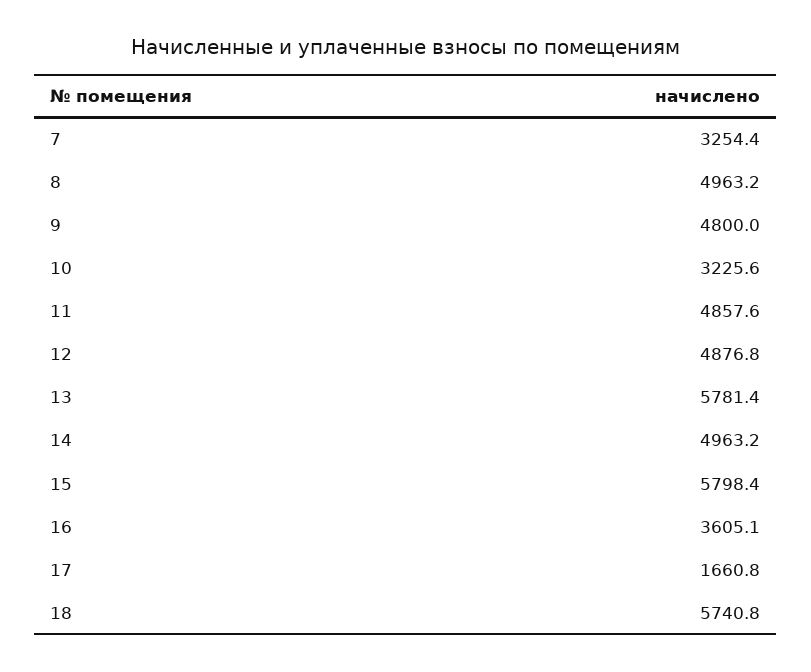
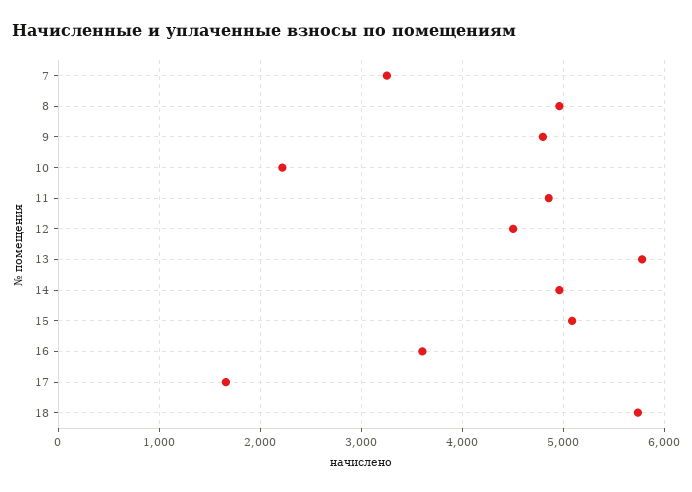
10: 3225.6 -> 2200
12: 4876.8 -> 4500
15: 5798.4 -> 5100

